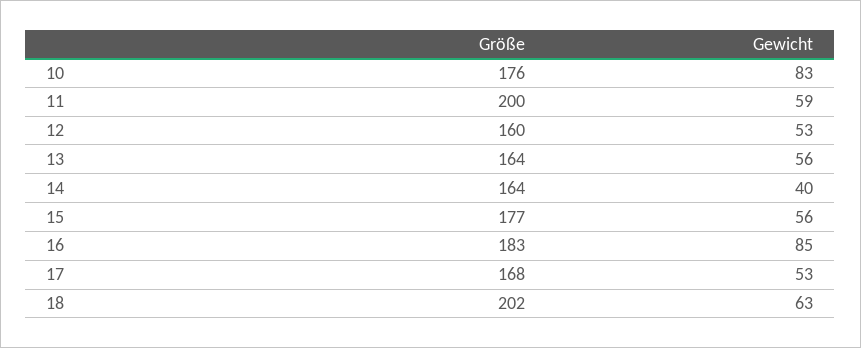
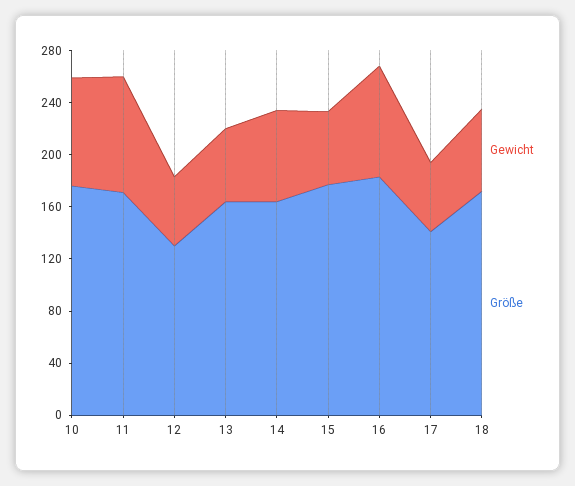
Größe, 11: 200 -> 170
Gewicht, 11: 59 -> 90
Größe, 12: 160 -> 130
Gewicht, 14: 40 -> 70
Größe, 17: 168 -> 140
Größe, 18: 202 -> 170

